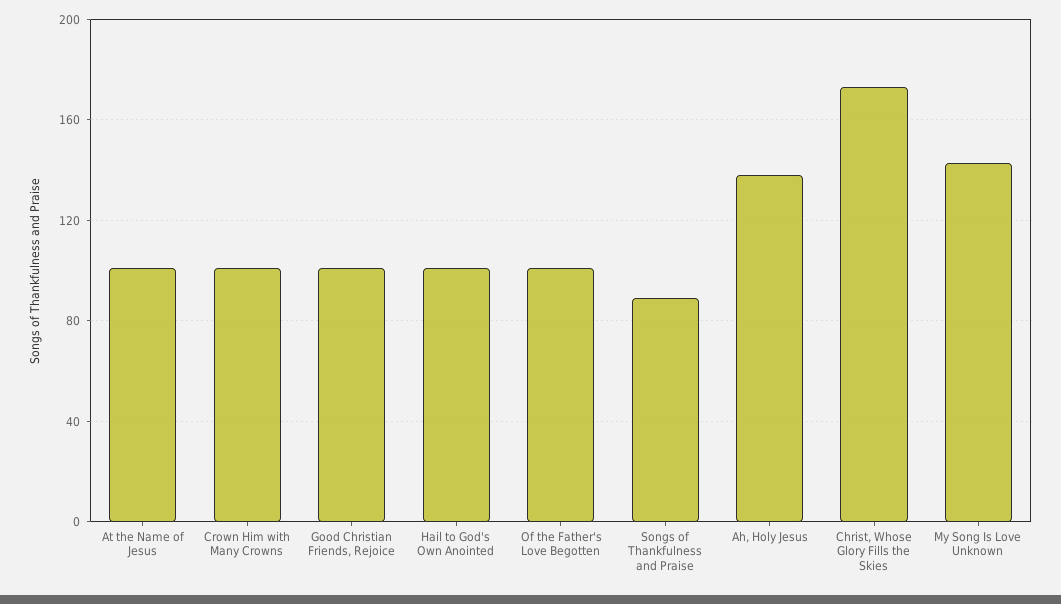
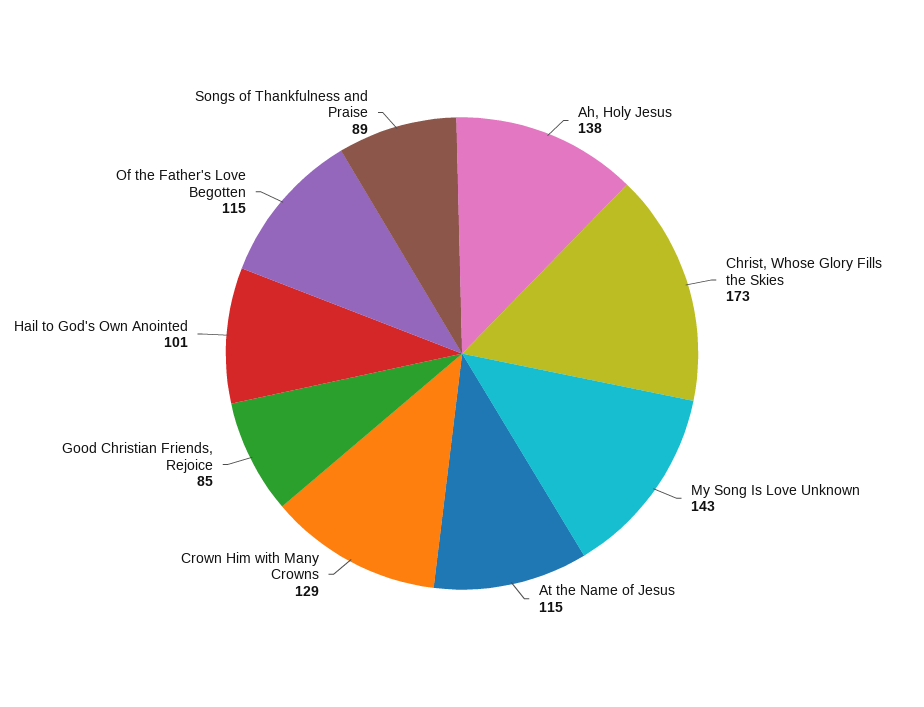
At the Name of Jesus: 100 -> 115
Crown Him with Many Crowns: 100 -> 129
Good Christian Friends, Rejoice: 100 -> 85
Of the Father's Love Begotten: 100 -> 115

